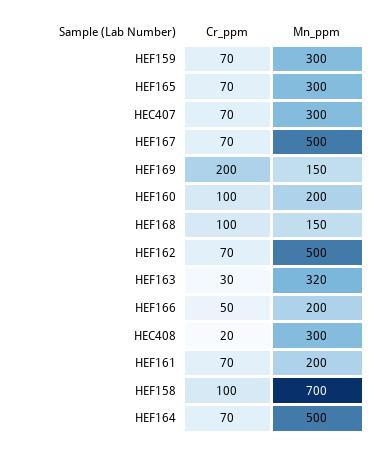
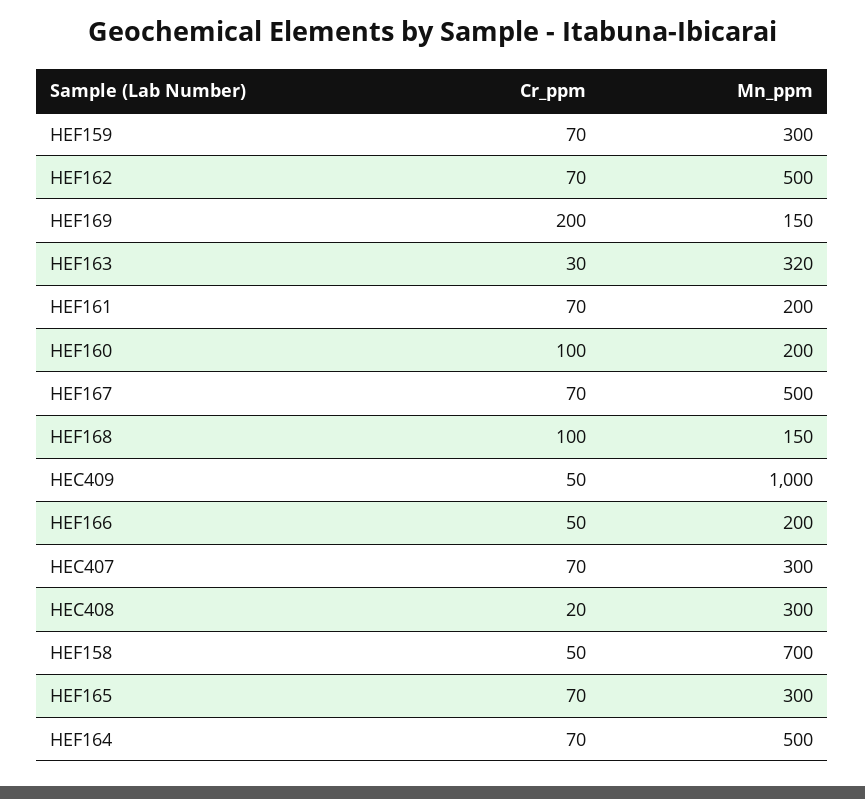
Cr_ppm, HEF158: 100 -> 50
Cr_ppm, HEC409: none -> 50
Mn_ppm, HEC409: none -> 1000

